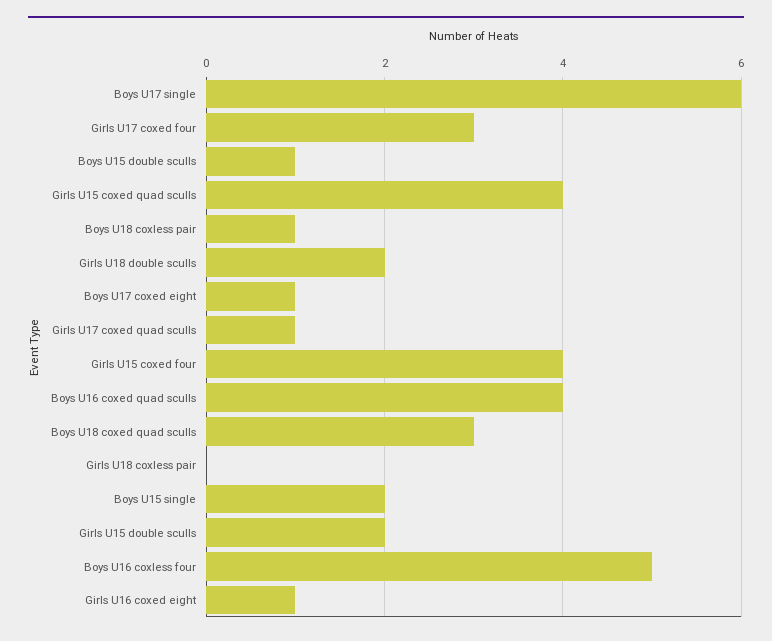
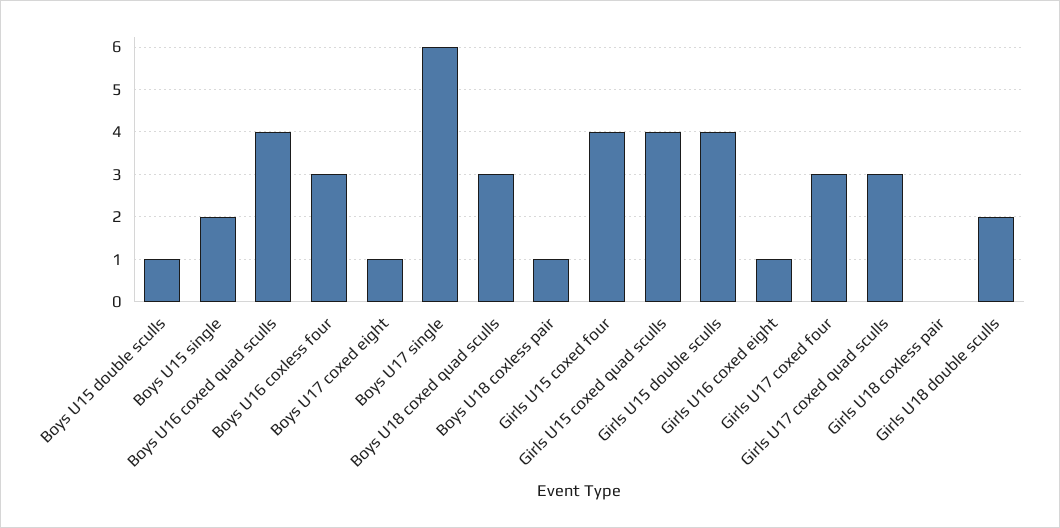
Girls U17 coxed quad sculls: 1 -> 3
Girls U15 double sculls: 2 -> 4
Boys U16 coxless four: 5 -> 3

